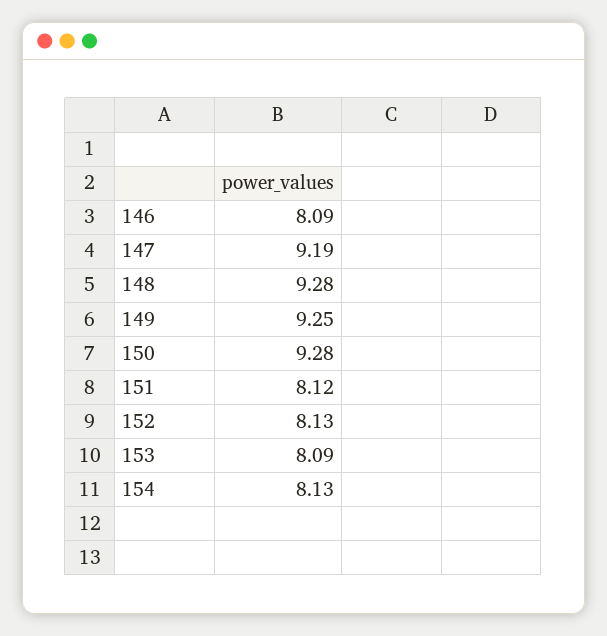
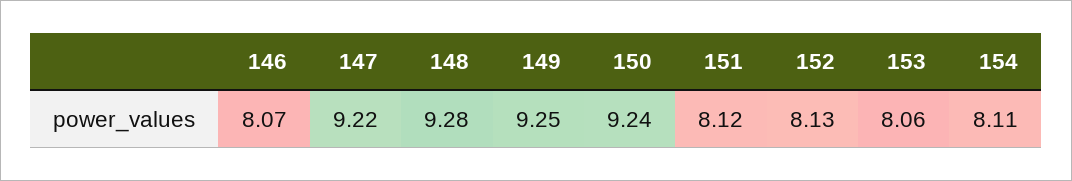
146: 8.09 -> 8.07
147: 9.19 -> 9.22
150: 9.28 -> 9.24
153: 8.09 -> 8.06
154: 8.13 -> 8.11

